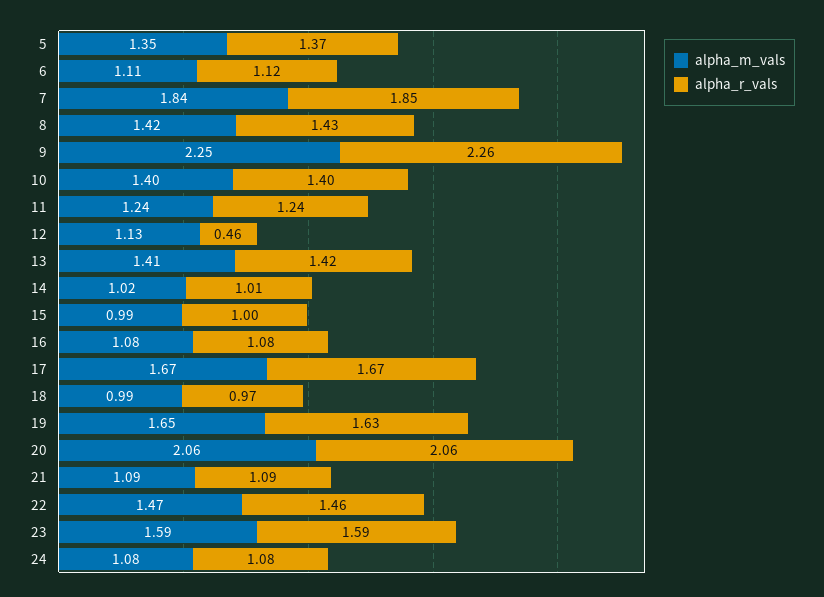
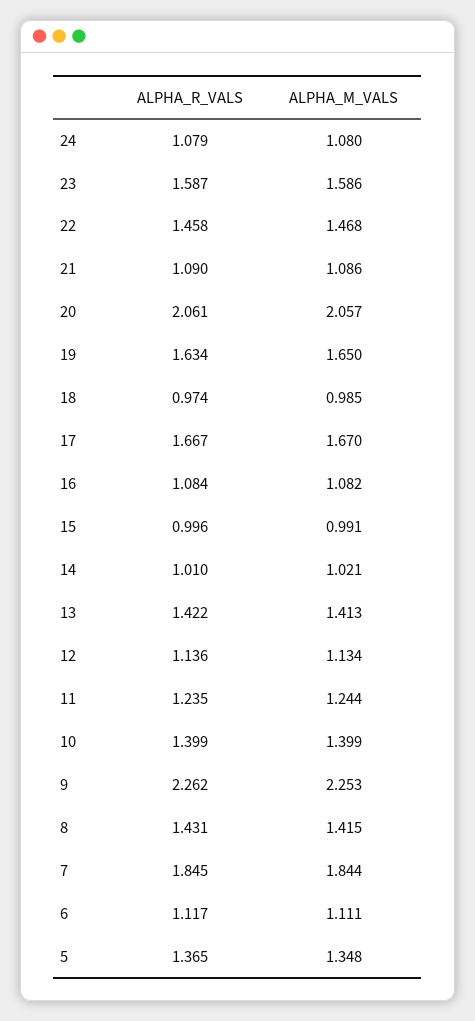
alpha_r_vals, 12: 0.46 -> 1.136

